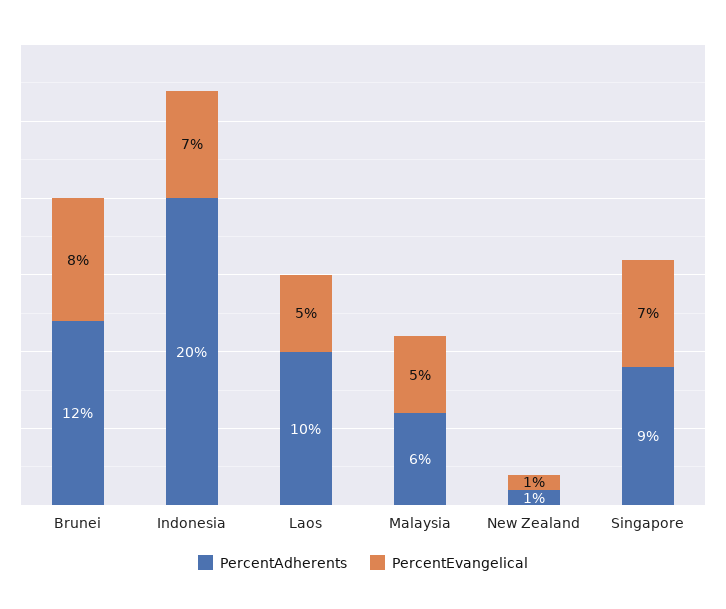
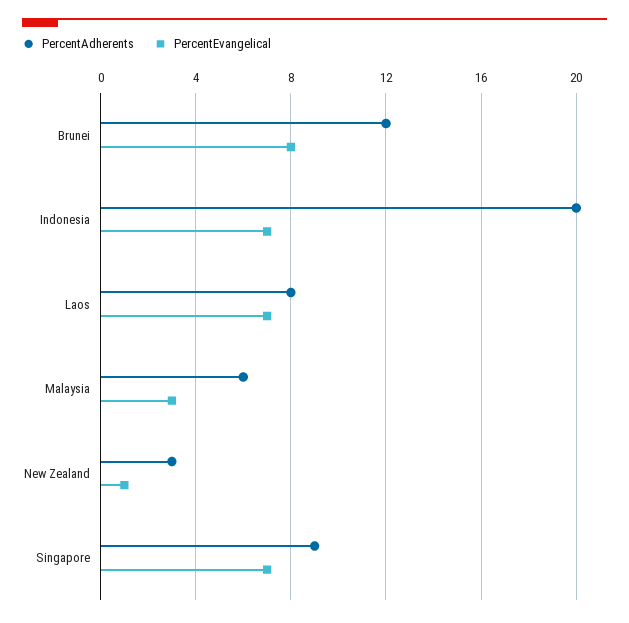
PercentAdherents, Laos: 10 -> 8
PercentEvangelical, Laos: 5 -> 7
PercentEvangelical, Malaysia: 5 -> 3
PercentAdherents, New Zealand: 1 -> 3

